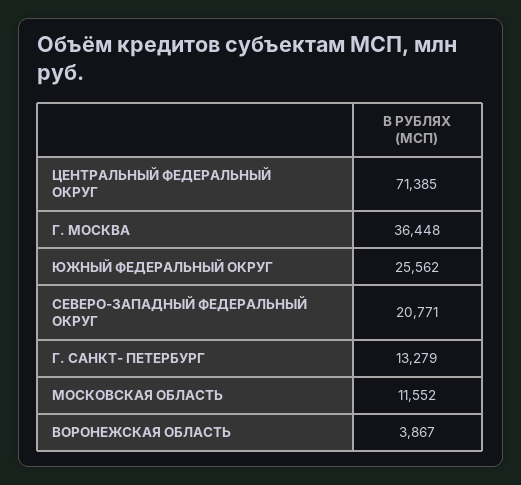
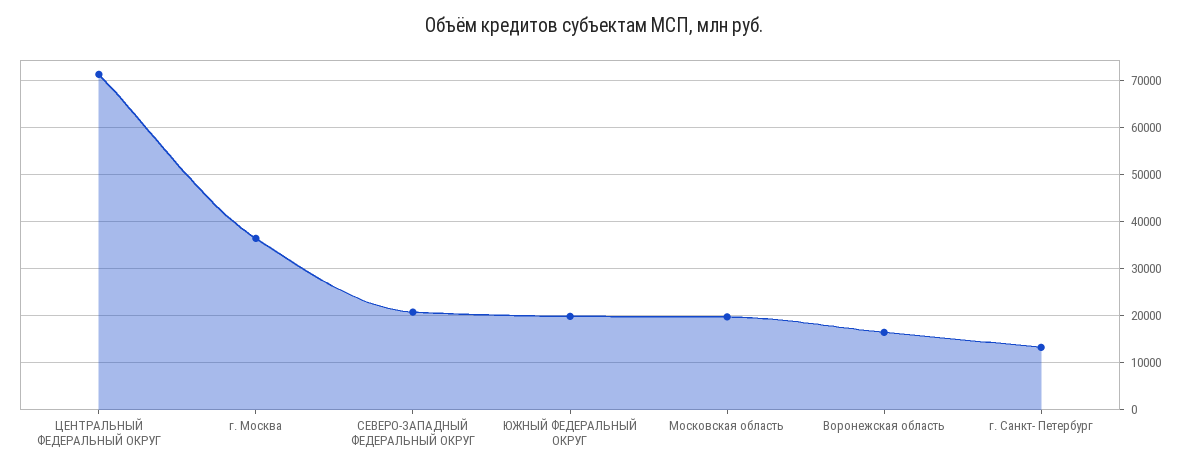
ЮЖНЫЙ ФЕДЕРАЛЬНЫЙ ОКРУГ: 25562 -> 20000
МОСКОВСКАЯ ОБЛАСТЬ: 11552 -> 20000
ВОРОНЕЖСКАЯ ОБЛАСТЬ: 3867 -> 16000

